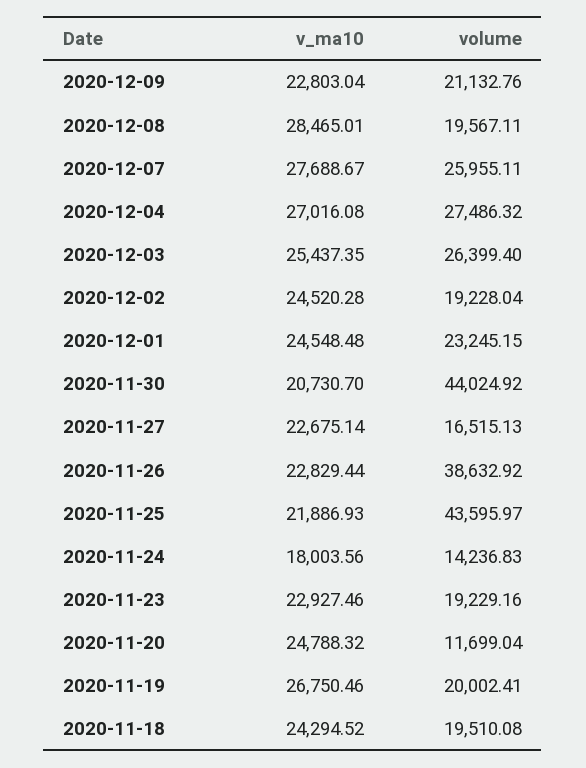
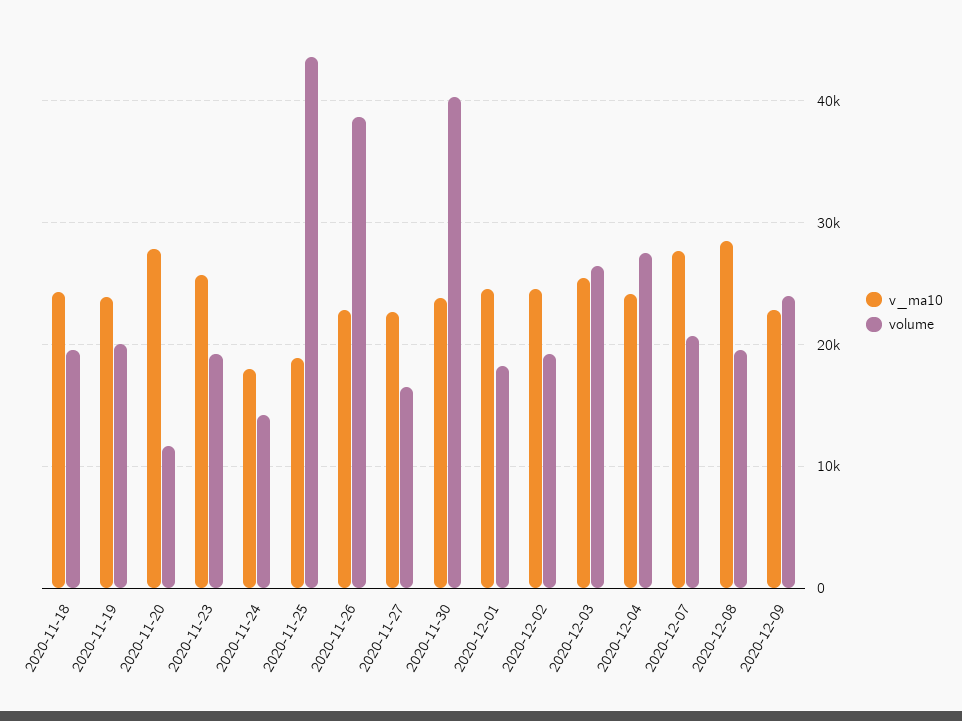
volume, 2020-12-09: 21132.76 -> 24000
volume, 2020-12-07: 25955.11 -> 21000
v_ma10, 2020-12-04: 27016.08 -> 24000
volume, 2020-12-01: 23245.15 -> 18000
v_ma10, 2020-11-30: 20730.7 -> 24000
volume, 2020-11-30: 44024.92 -> 40000
v_ma10, 2020-11-25: 21886.93 -> 19000
v_ma10, 2020-11-23: 22927.46 -> 26000
v_ma10, 2020-11-20: 24788.32 -> 28000
v_ma10, 2020-11-19: 26750.46 -> 24000

